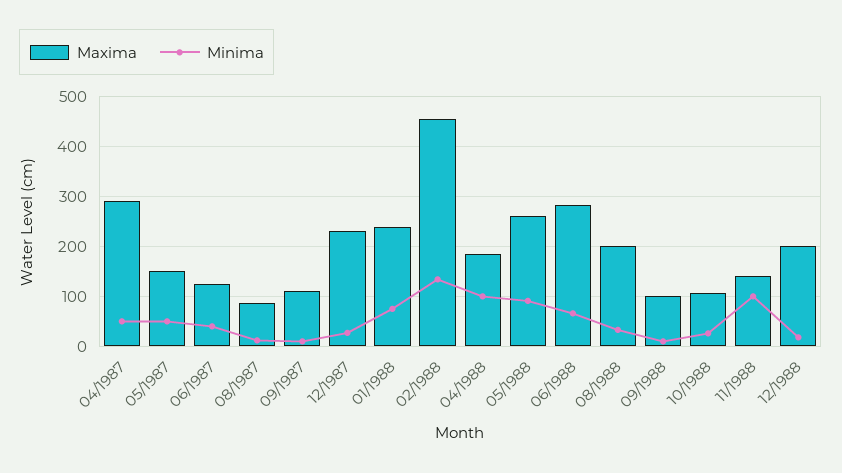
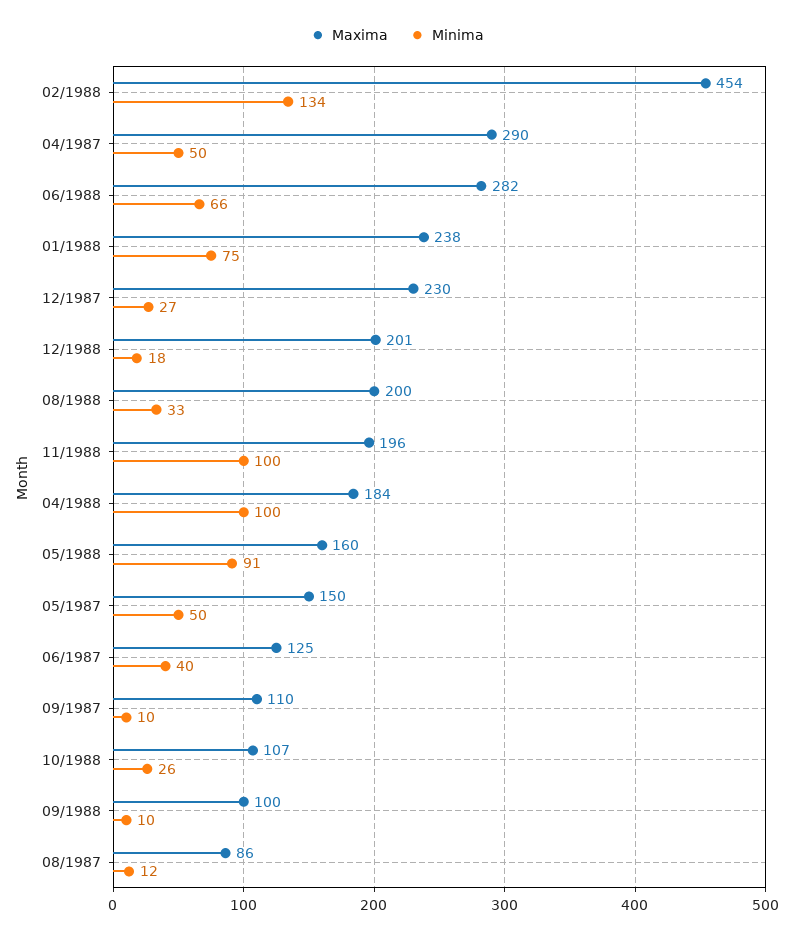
Maxima, 05/1988: 260 -> 160
Maxima, 11/1988: 140 -> 196

